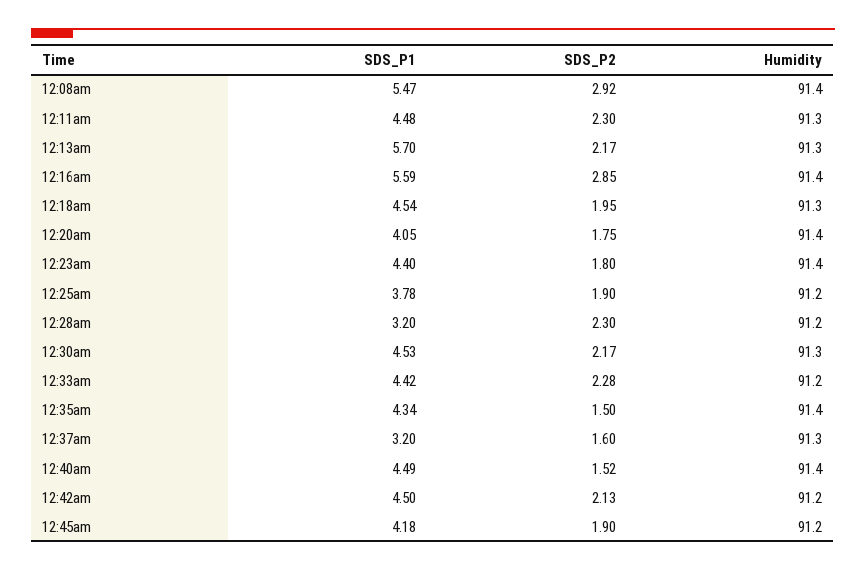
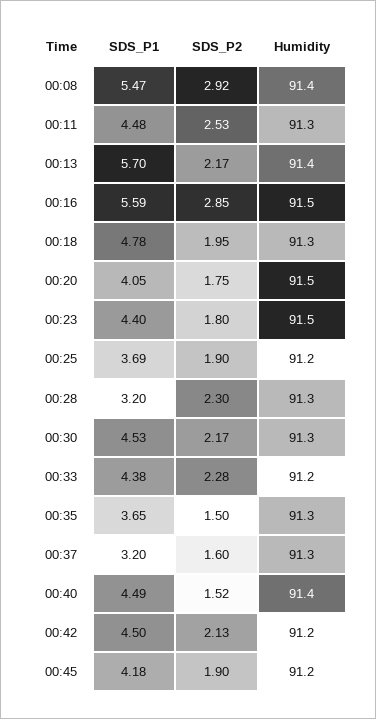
SDS_P2, 12:11am: 2.3 -> 2.53
Humidity, 12:13am: 91.3 -> 91.4
Humidity, 12:16am: 91.4 -> 91.5
SDS_P1, 12:18am: 4.54 -> 4.78
Humidity, 12:20am: 91.4 -> 91.5
Humidity, 12:23am: 91.4 -> 91.5
SDS_P1, 12:25am: 3.78 -> 3.69
Humidity, 12:28am: 91.2 -> 91.3
SDS_P1, 12:33am: 4.42 -> 4.38
SDS_P1, 12:35am: 4.34 -> 3.65
Humidity, 12:35am: 91.4 -> 91.3

